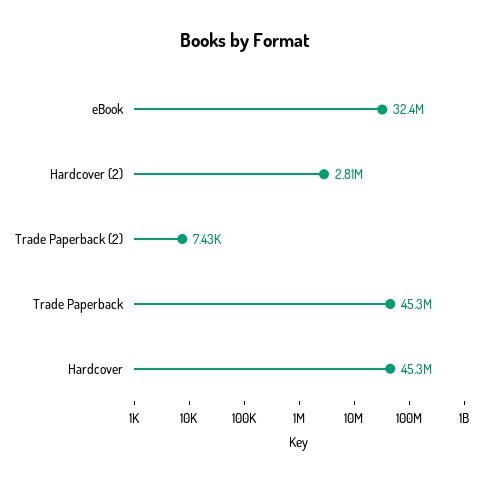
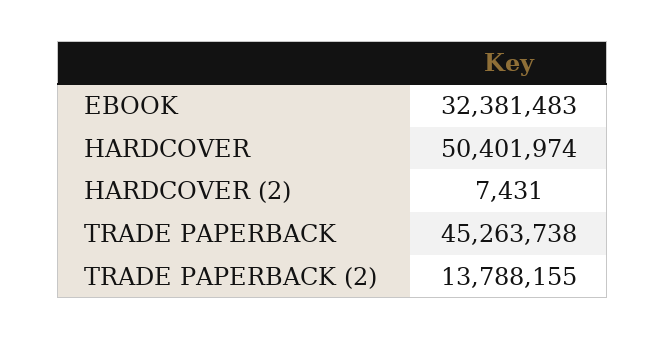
Hardcover (2): 2810000 -> 7431
Trade Paperback (2): 7430 -> 13788155
Hardcover: 45300000 -> 50401974

